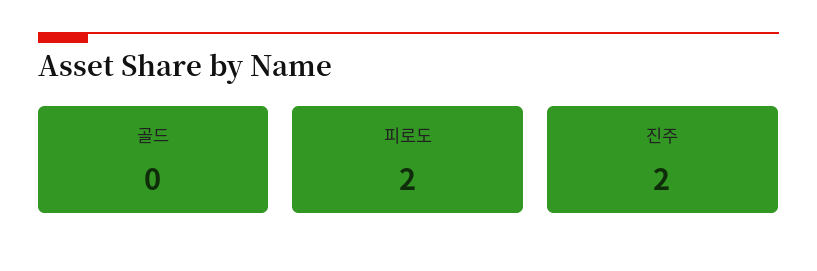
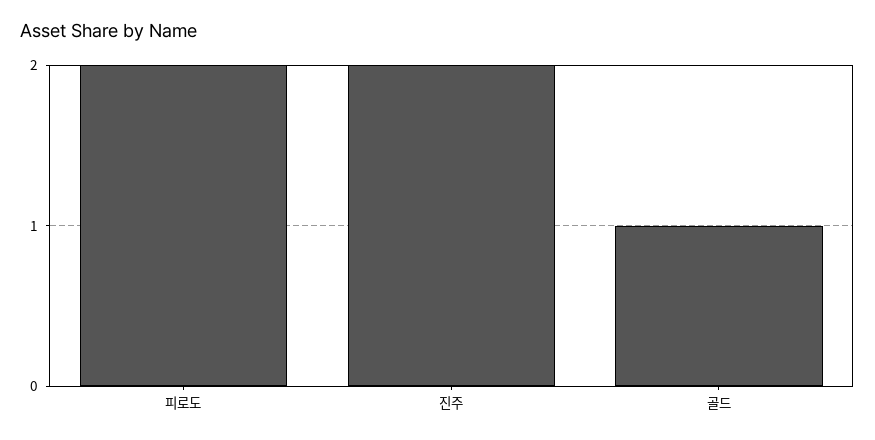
골드: 0 -> 1

